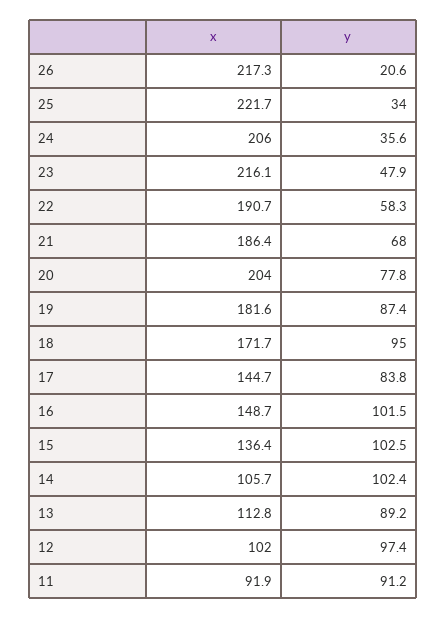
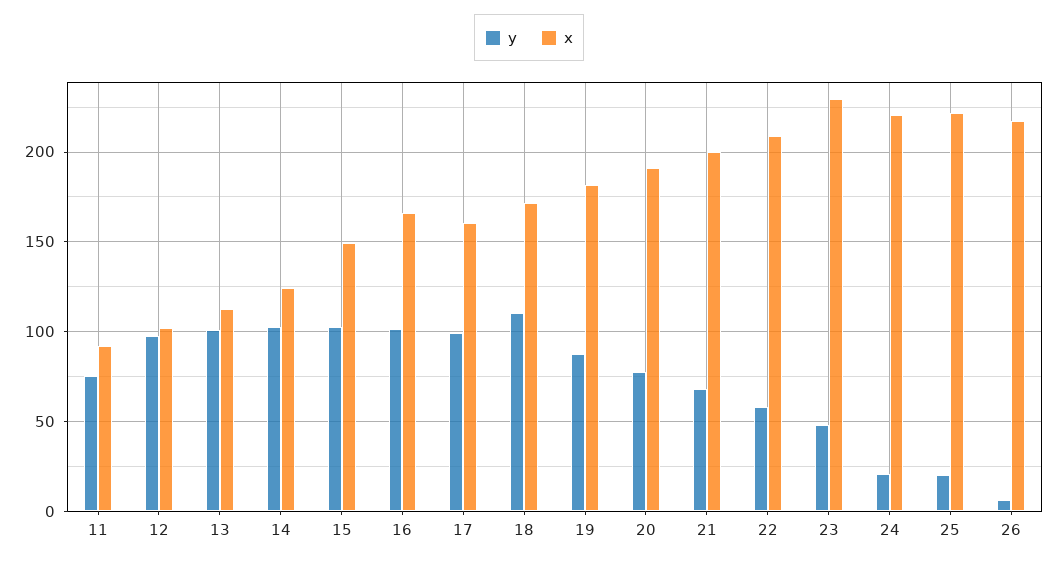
y, 26: 20.6 -> 5
y, 25: 34 -> 20
x, 24: 206 -> 220
y, 24: 35.6 -> 20
x, 23: 216.1 -> 230
x, 22: 190.7 -> 210
x, 21: 186.4 -> 200
x, 20: 204 -> 190
y, 18: 95 -> 110
x, 17: 144.7 -> 160
y, 17: 83.8 -> 100
x, 16: 148.7 -> 165
x, 15: 136.4 -> 150
x, 14: 105.7 -> 125
y, 13: 89.2 -> 100
y, 11: 91.2 -> 75

